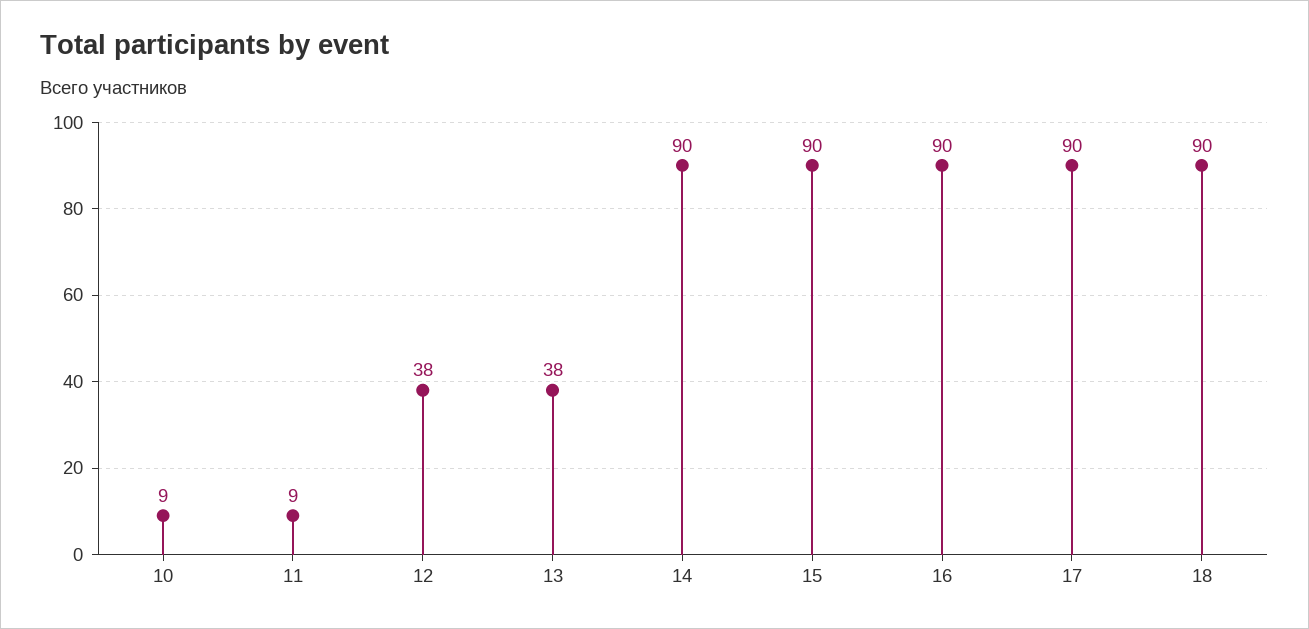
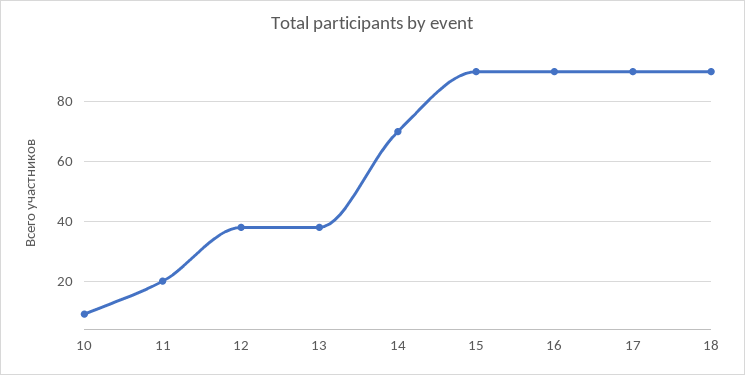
11: 9 -> 20
14: 90 -> 70

